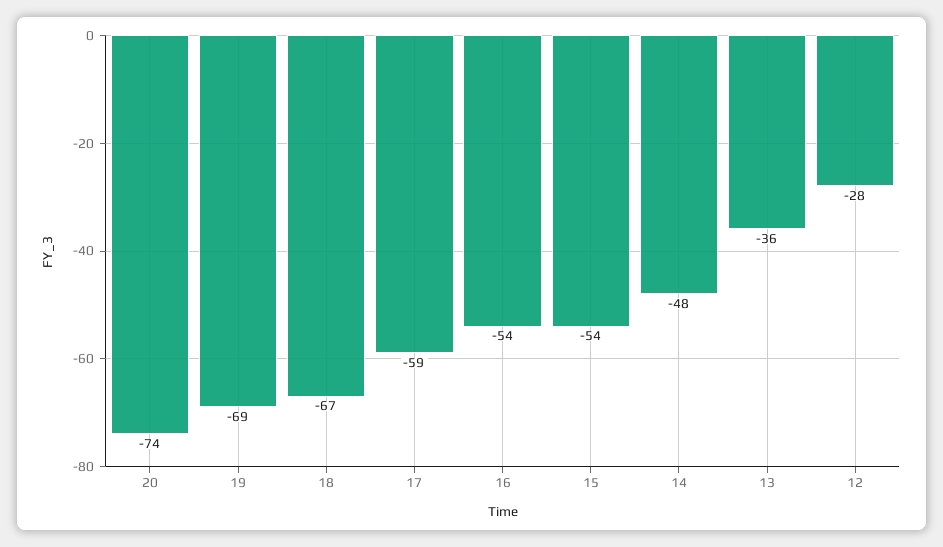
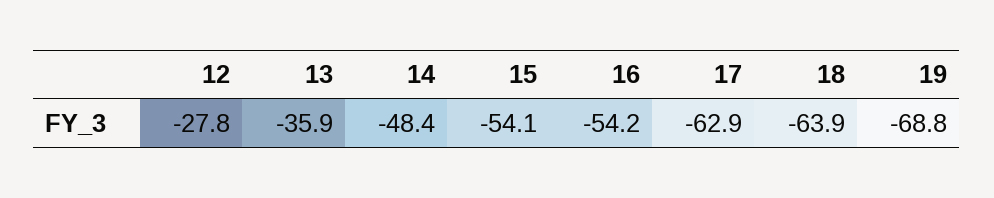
20: -74 -> none
18: -67 -> -63.9
17: -59 -> -62.9

